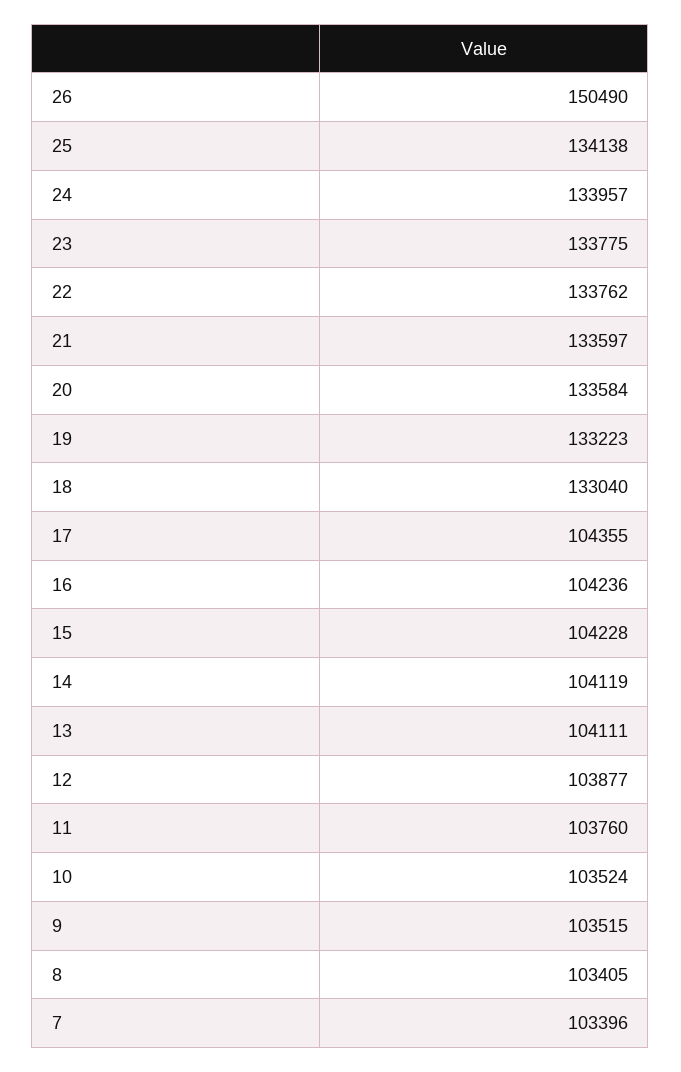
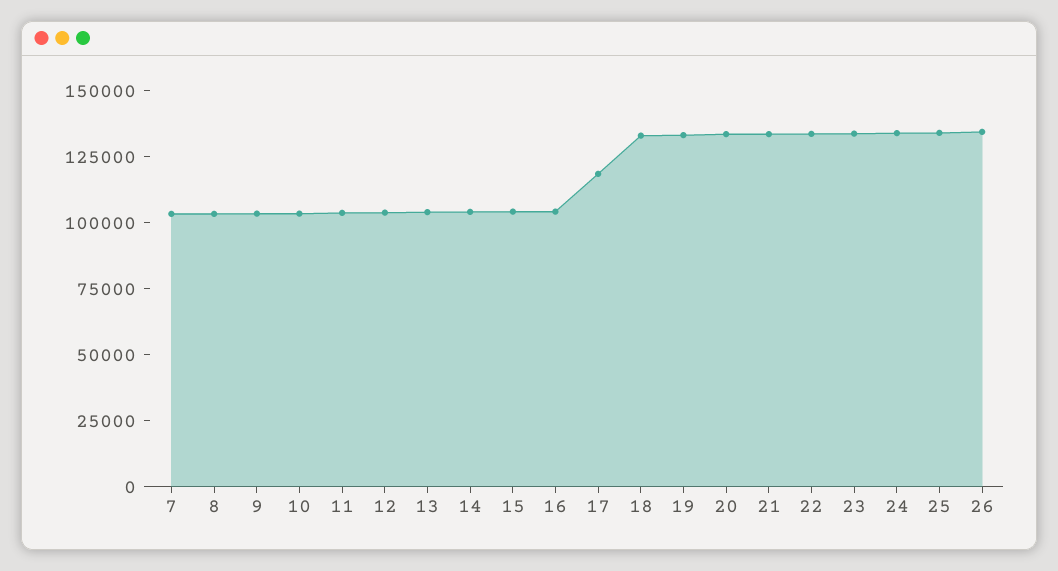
26: 150490 -> 135000
17: 104355 -> 120000

